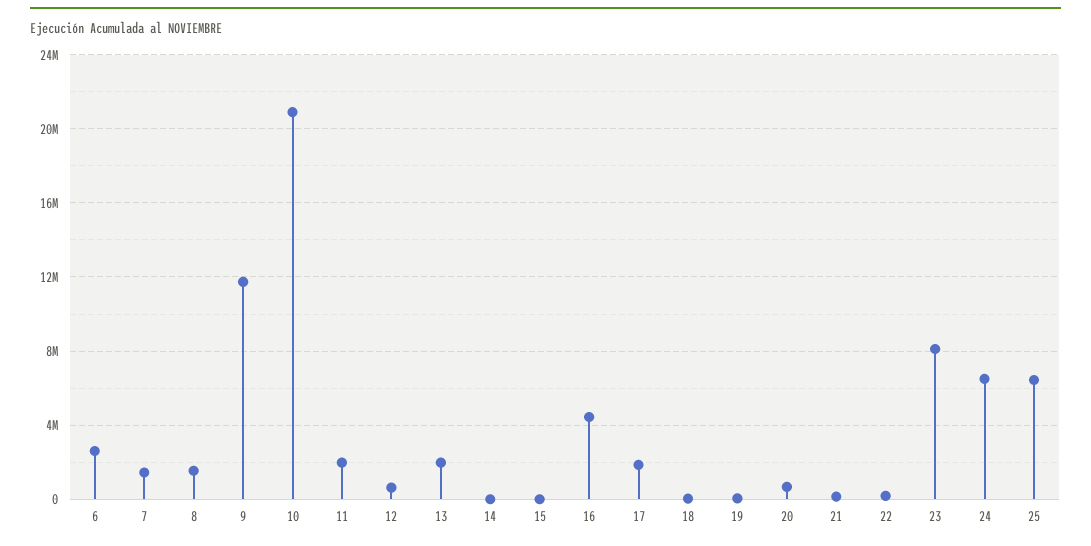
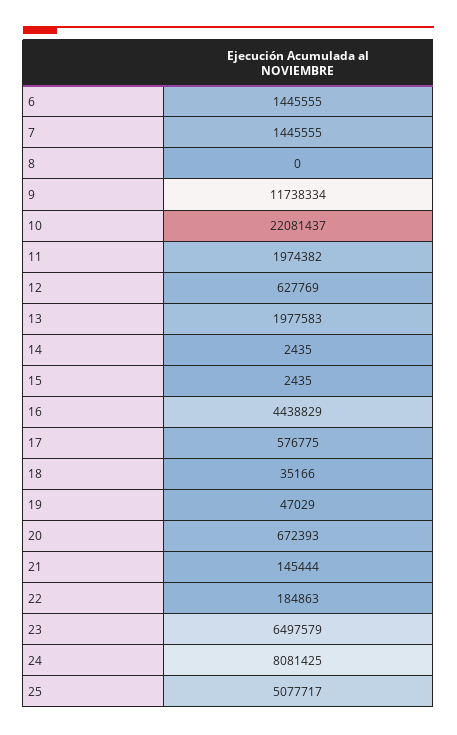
6: 2500000 -> 1445555
8: 1500000 -> 0
10: 21000000 -> 22081437
17: 2000000 -> 576775
23: 8000000 -> 6497579
24: 6500000 -> 8081425
25: 6500000 -> 5077717

